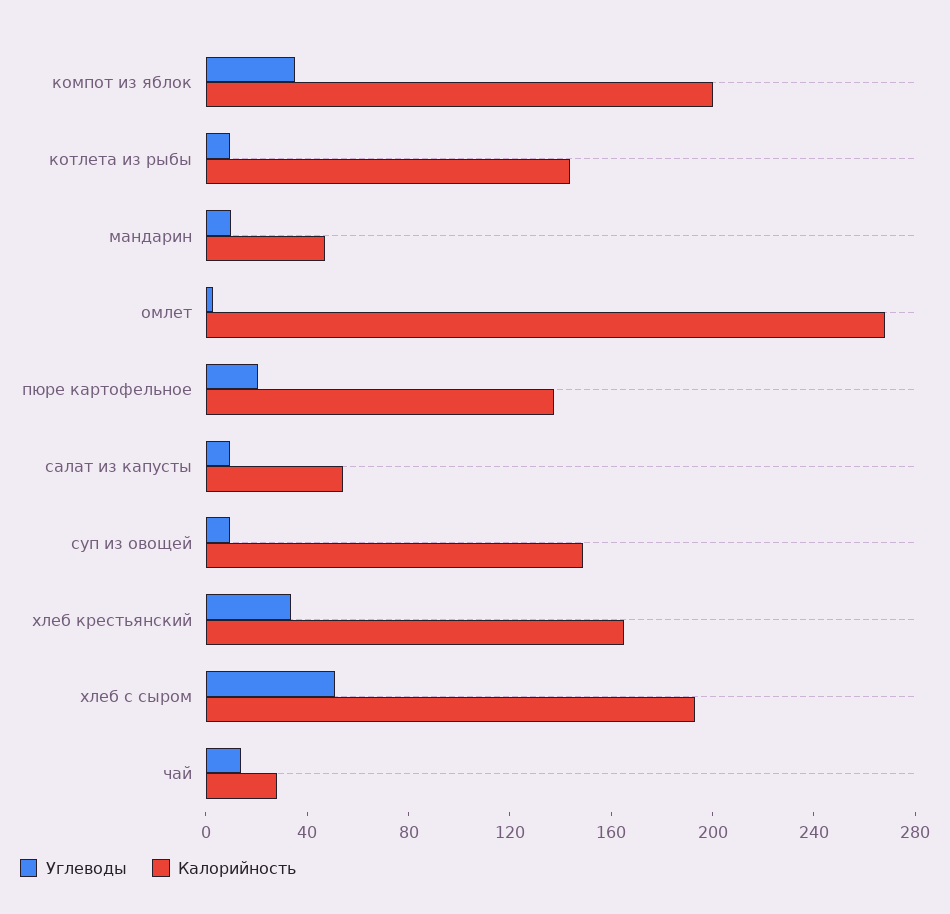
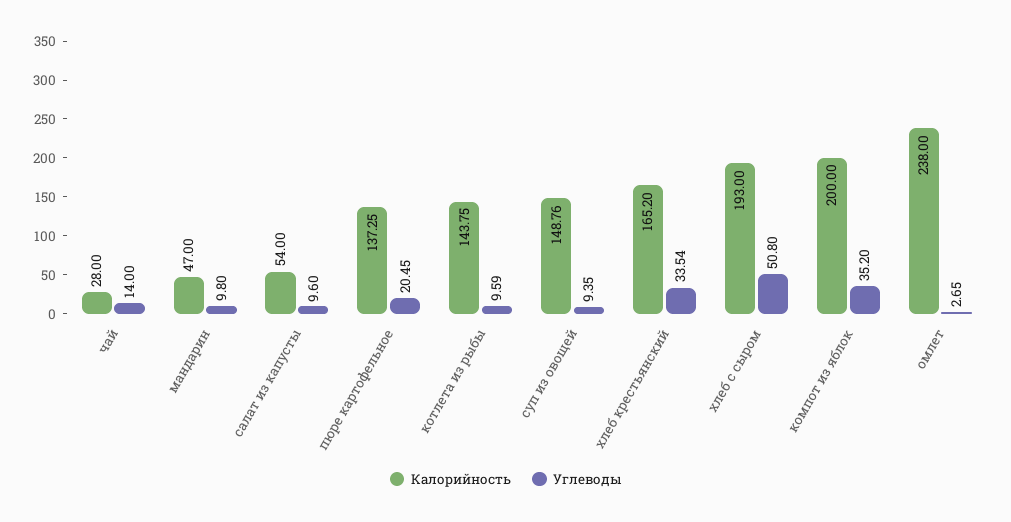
Калорийность, омлет: 270 -> 238

